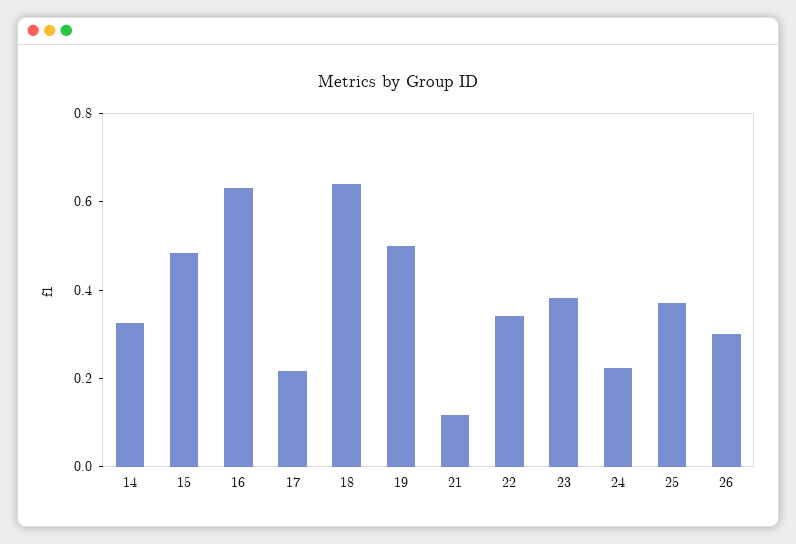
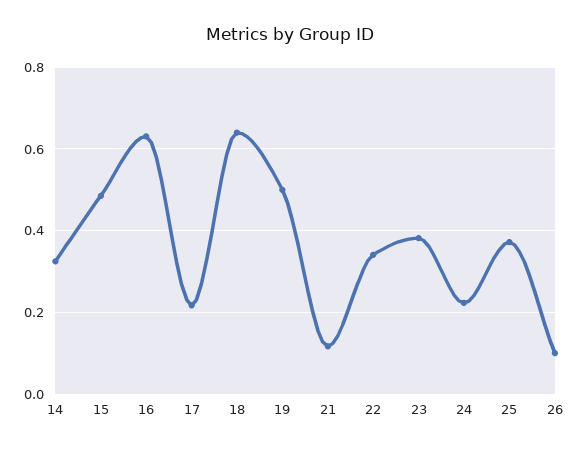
26: 0.3 -> 0.1

